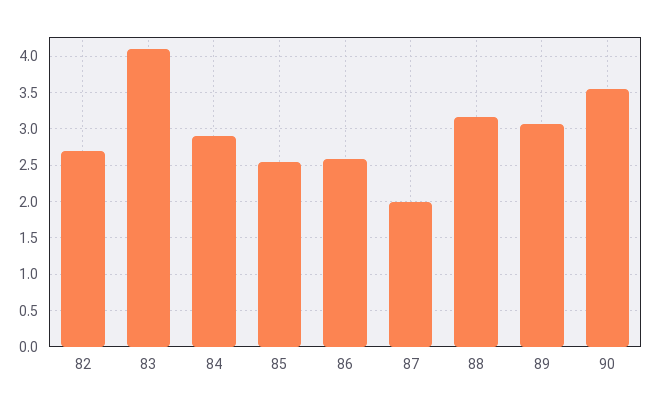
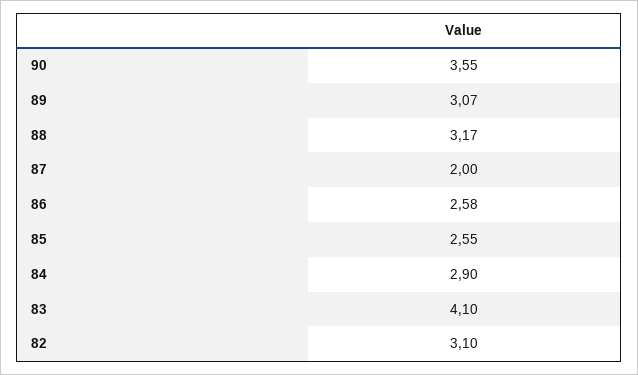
82: 2.7 -> 3.1

